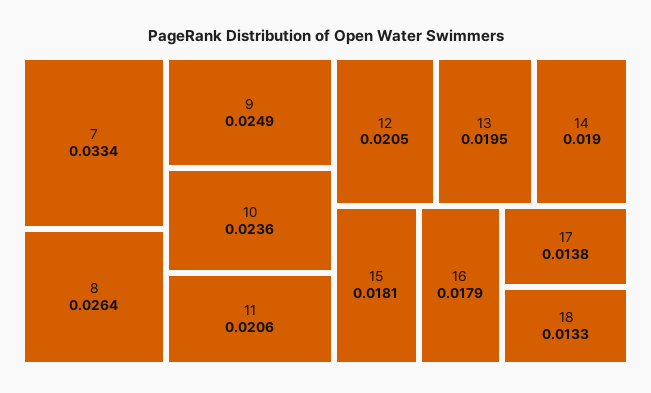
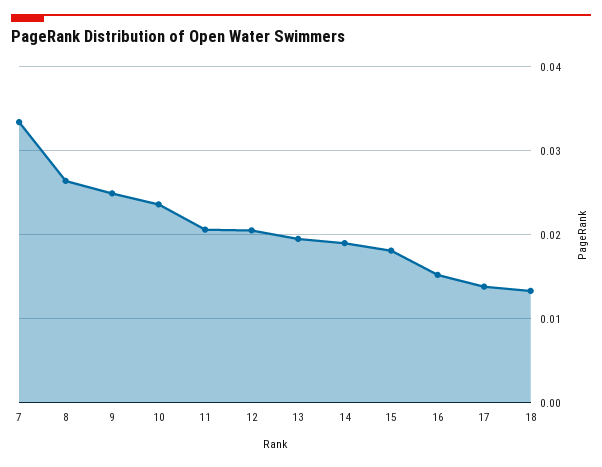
16: 0.0179 -> 0.015

